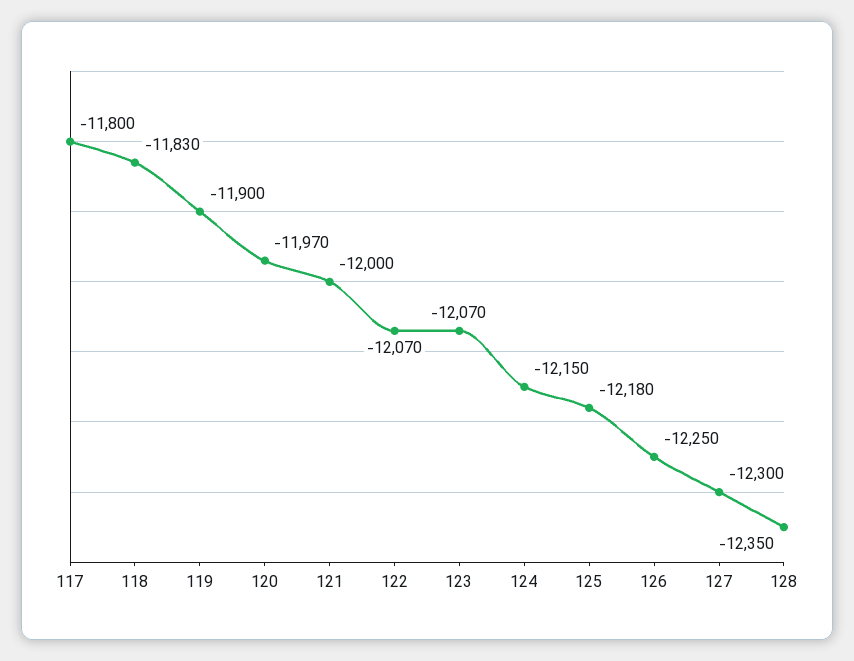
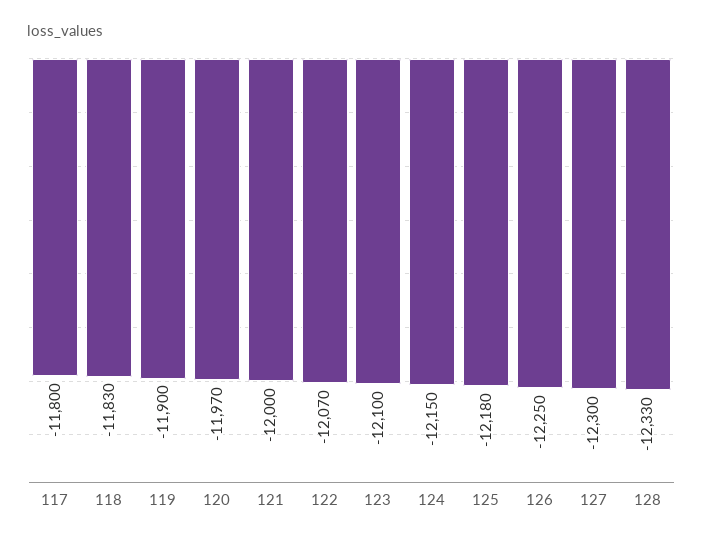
123: -12070 -> -12100
128: -12350 -> -12330

